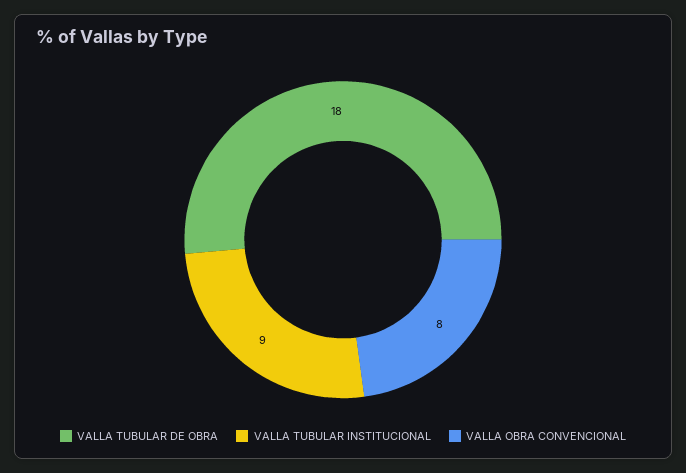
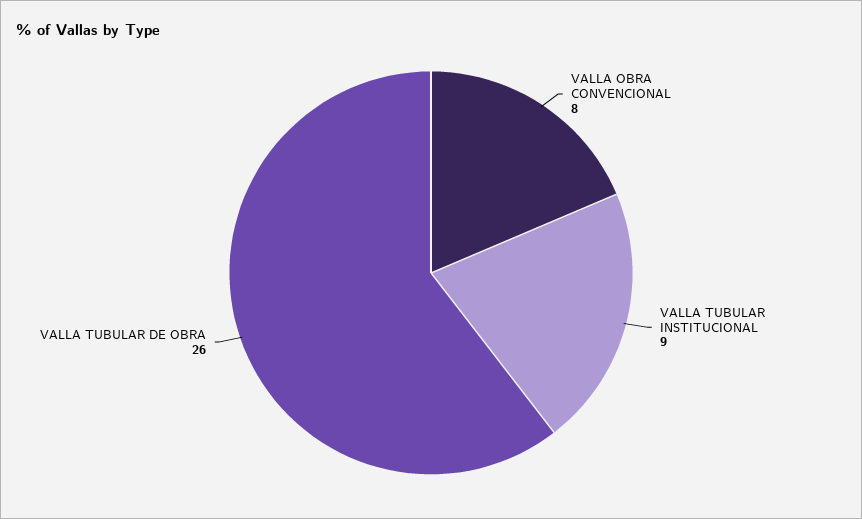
VALLA TUBULAR DE OBRA: 18 -> 26

